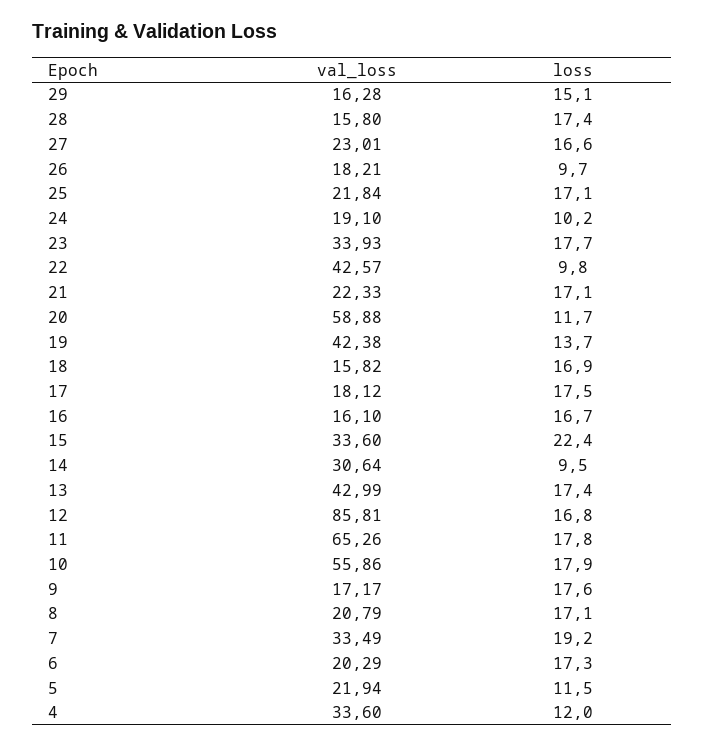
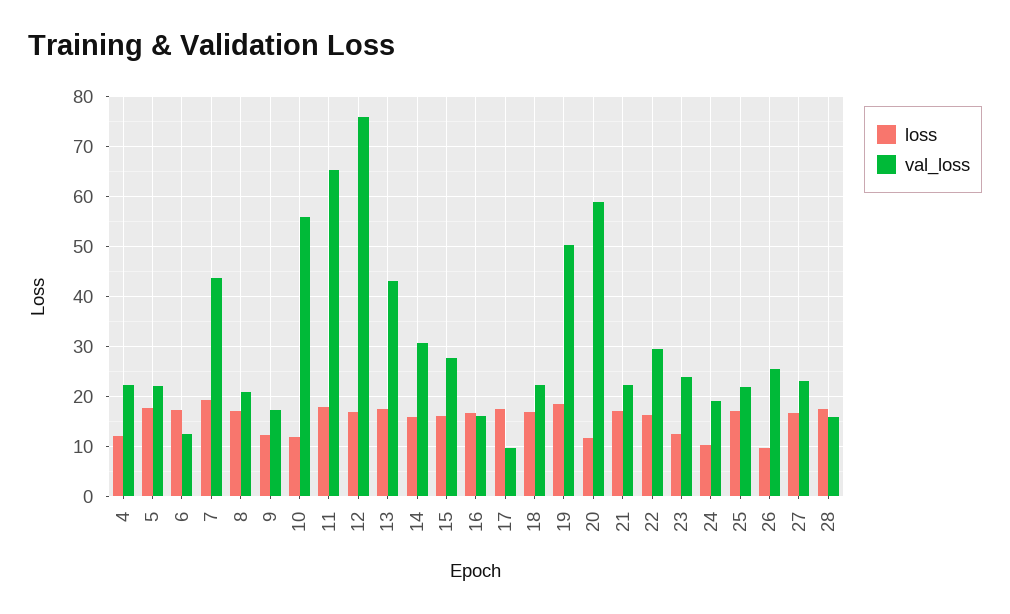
val_loss, 29: 16.28 -> none
loss, 29: 15.1 -> none
val_loss, 26: 18.21 -> 26
val_loss, 23: 33.93 -> 24
loss, 23: 17.7 -> 12
val_loss, 22: 42.57 -> 30
loss, 22: 9.8 -> 16
val_loss, 19: 42.38 -> 50
loss, 19: 13.7 -> 18
val_loss, 18: 15.82 -> 22
val_loss, 17: 18.12 -> 10
val_loss, 15: 33.6 -> 28
loss, 15: 22.4 -> 16
loss, 14: 9.5 -> 16
val_loss, 12: 85.81 -> 76
loss, 10: 17.9 -> 12
loss, 9: 17.6 -> 12
val_loss, 7: 33.49 -> 44
val_loss, 6: 20.29 -> 12
loss, 5: 11.5 -> 18
val_loss, 4: 33.6 -> 22

